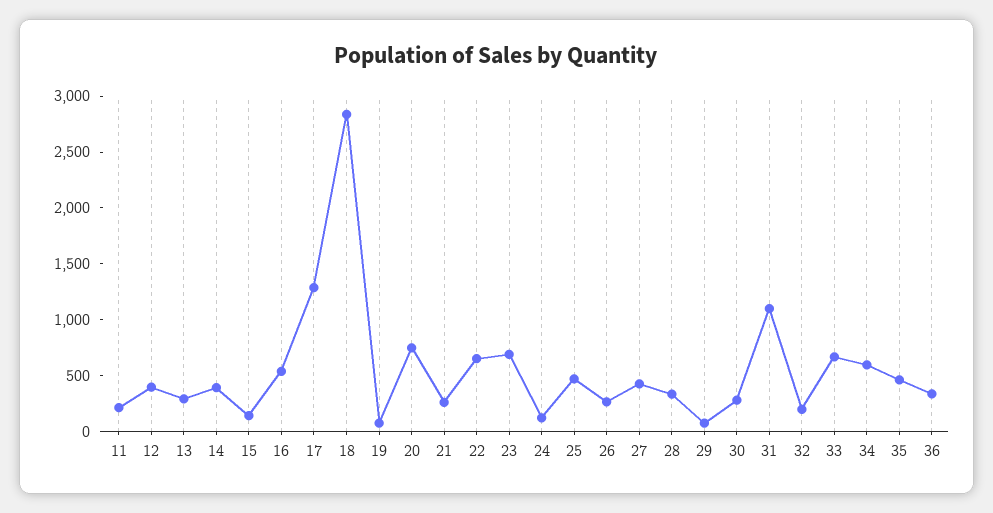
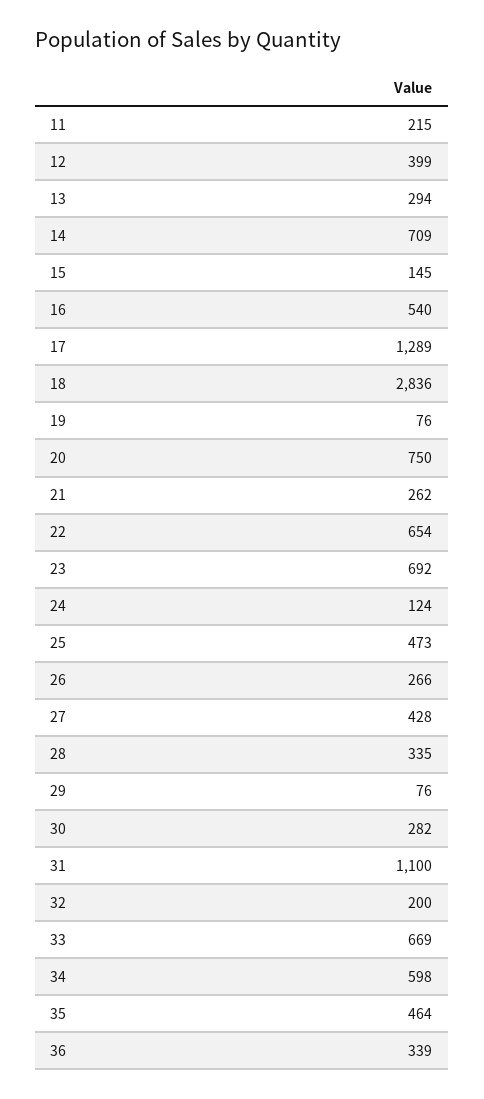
14: 400 -> 709

